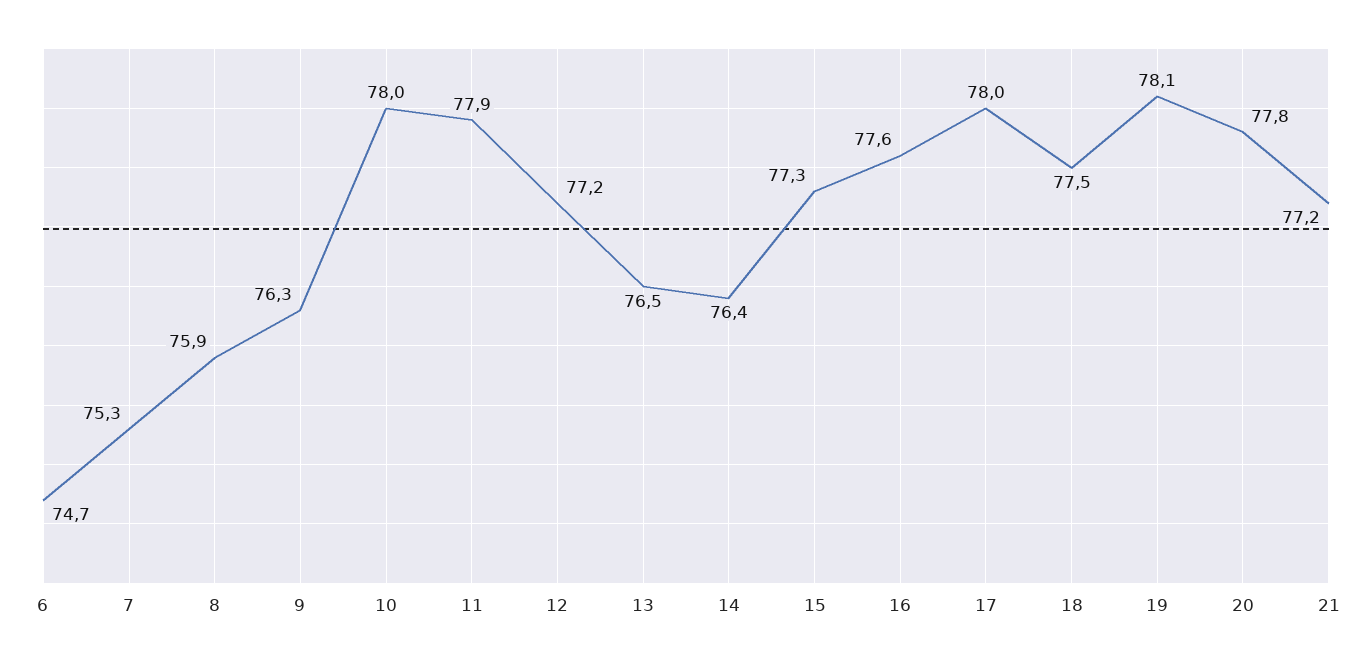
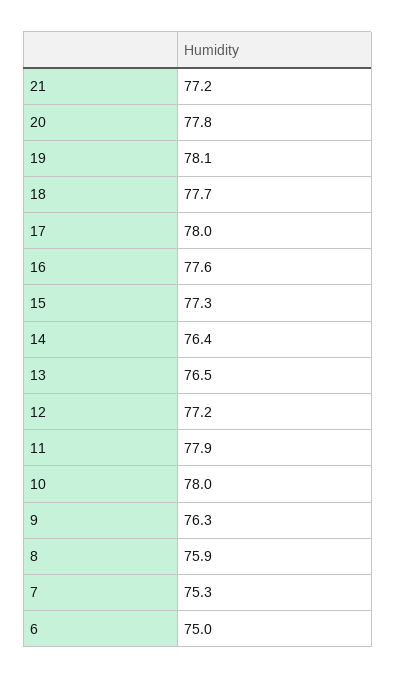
6: 74.7 -> 75
18: 77.5 -> 77.7

